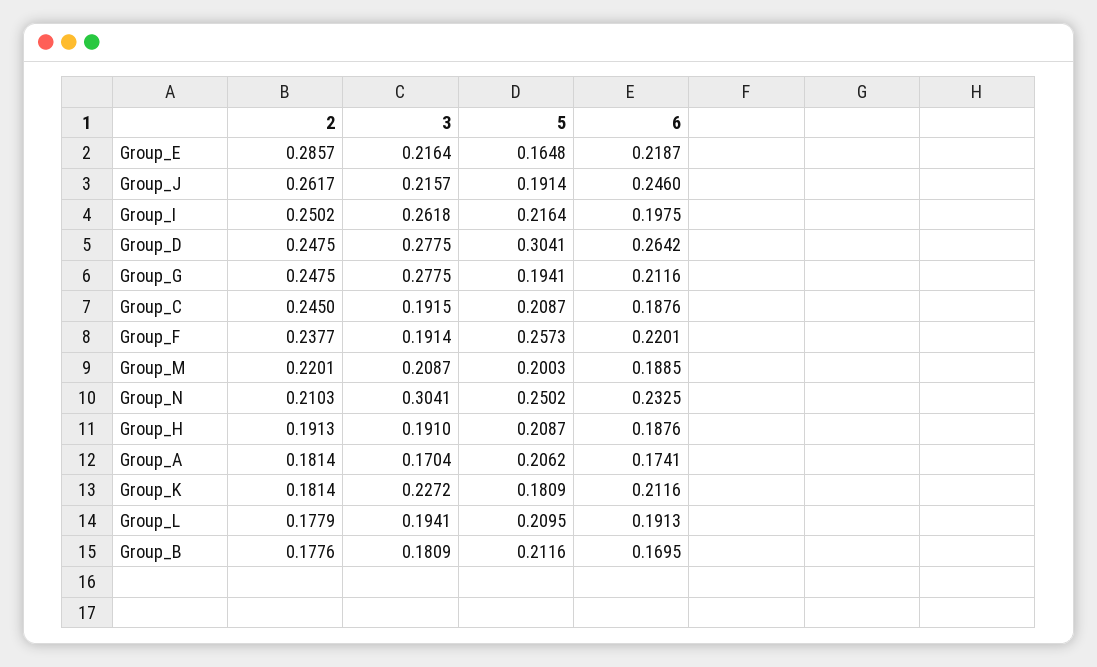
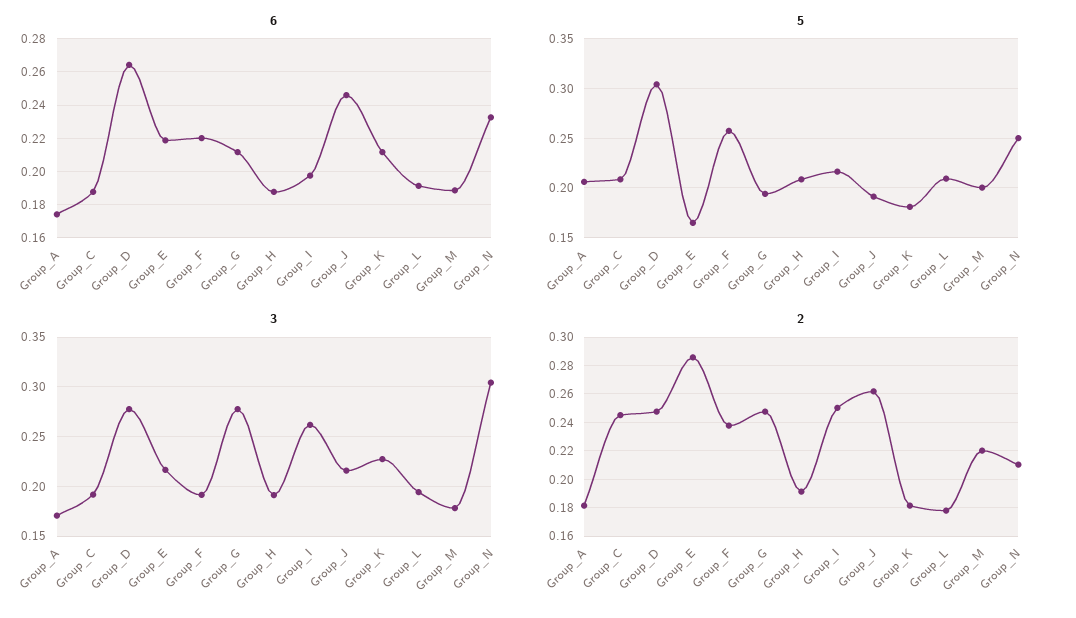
3, Group_M: 0.2087 -> 0.18
2, Group_B: 0.1776 -> none
3, Group_B: 0.1809 -> none
5, Group_B: 0.2116 -> none
6, Group_B: 0.1695 -> none

